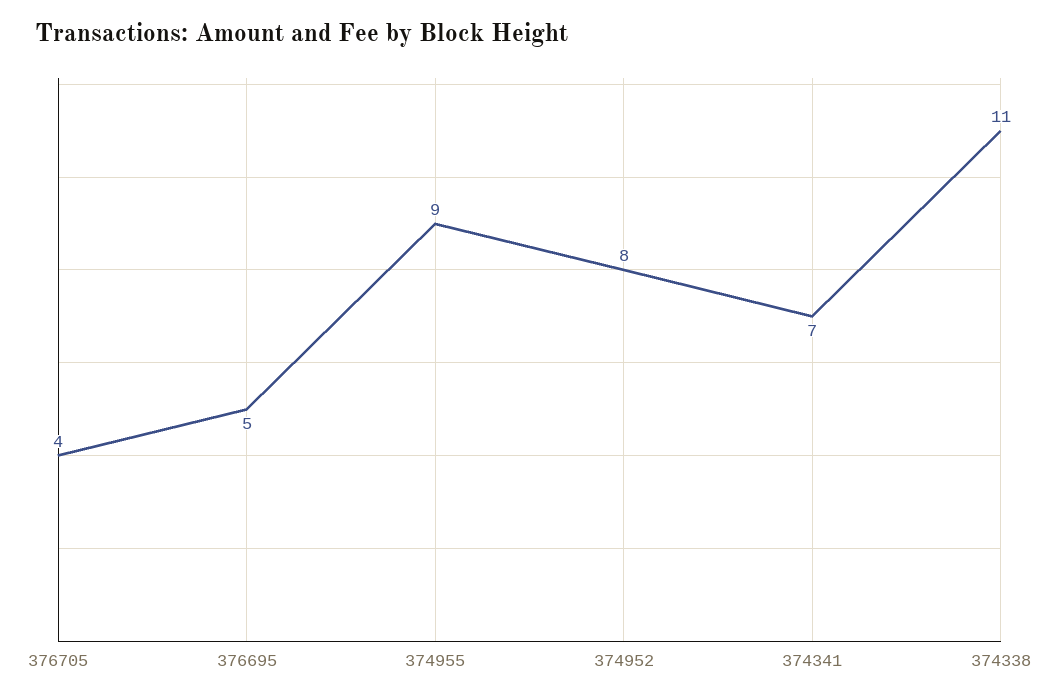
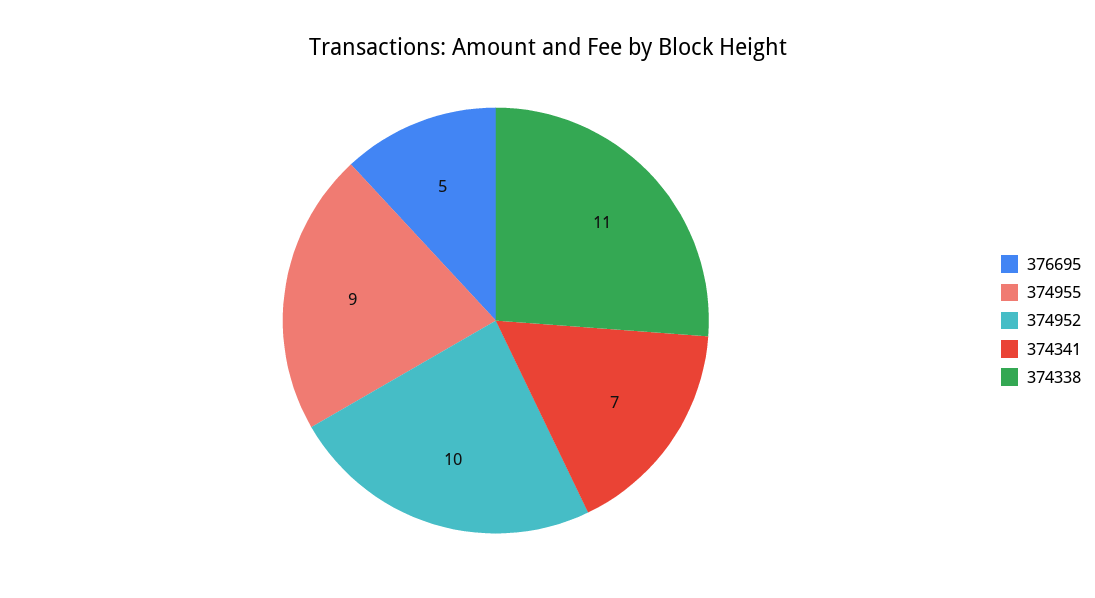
376705: 4 -> none
374952: 8 -> 10

